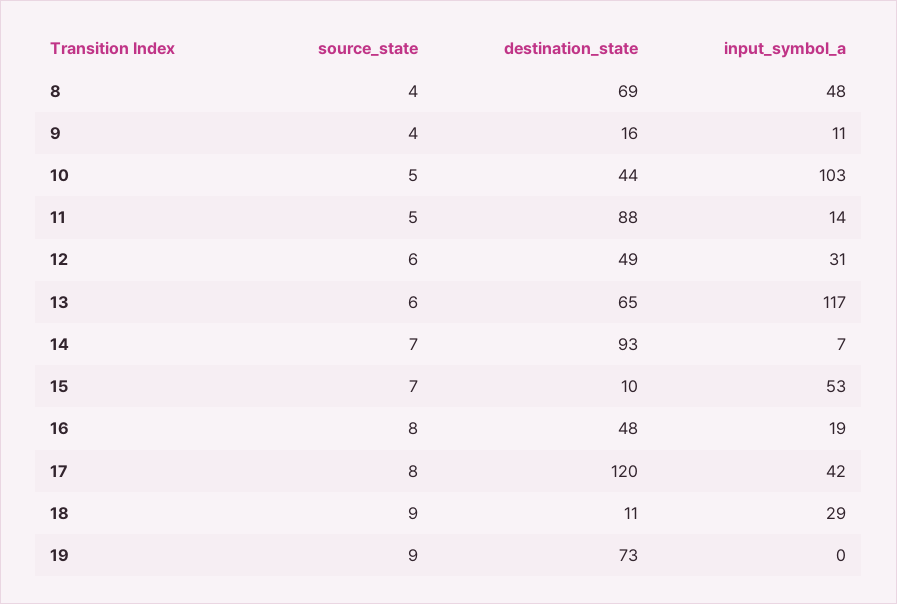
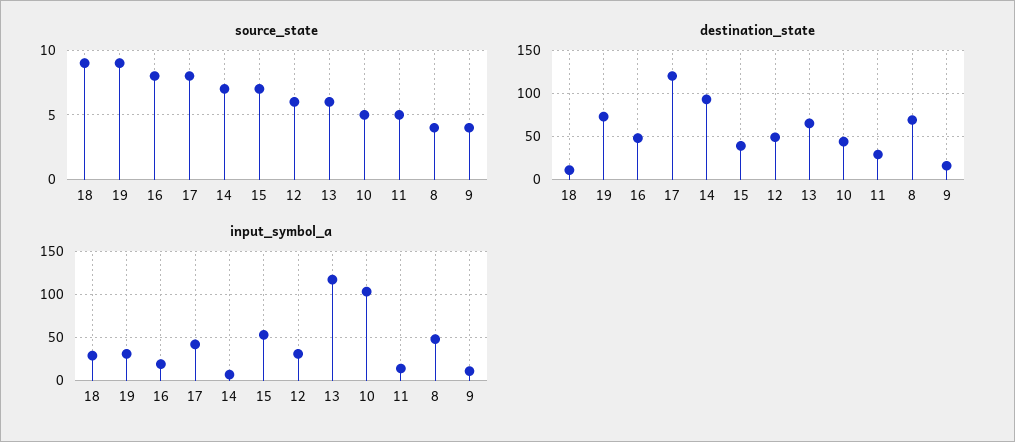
destination_state, 11: 88 -> 30
destination_state, 15: 10 -> 40
input_symbol_a, 19: 0 -> 30

